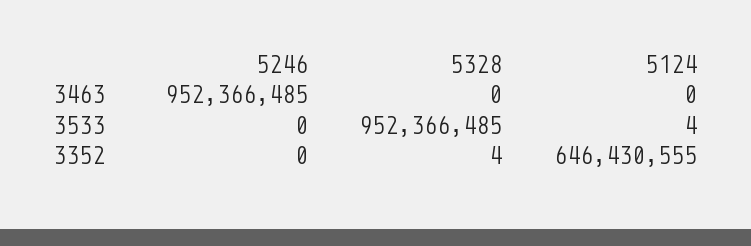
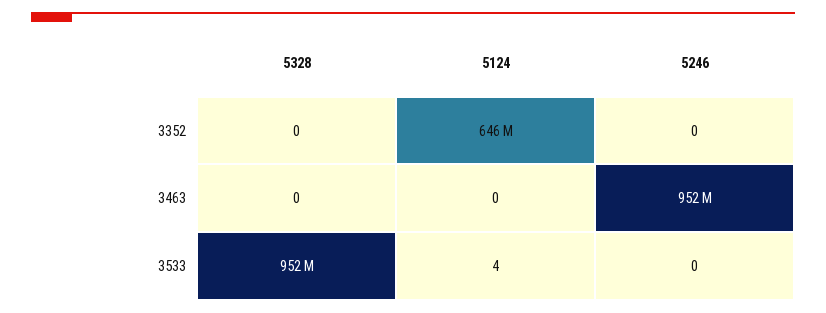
5328, 3352: 4 -> 0

